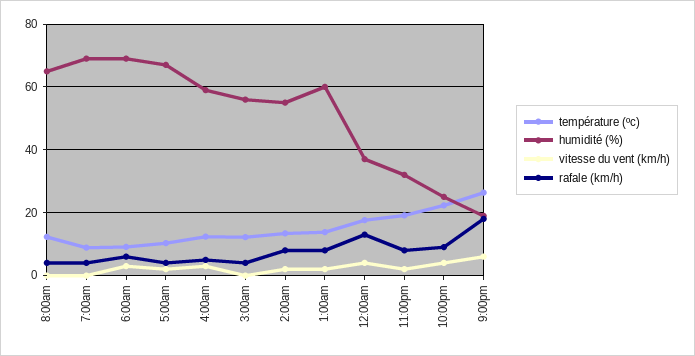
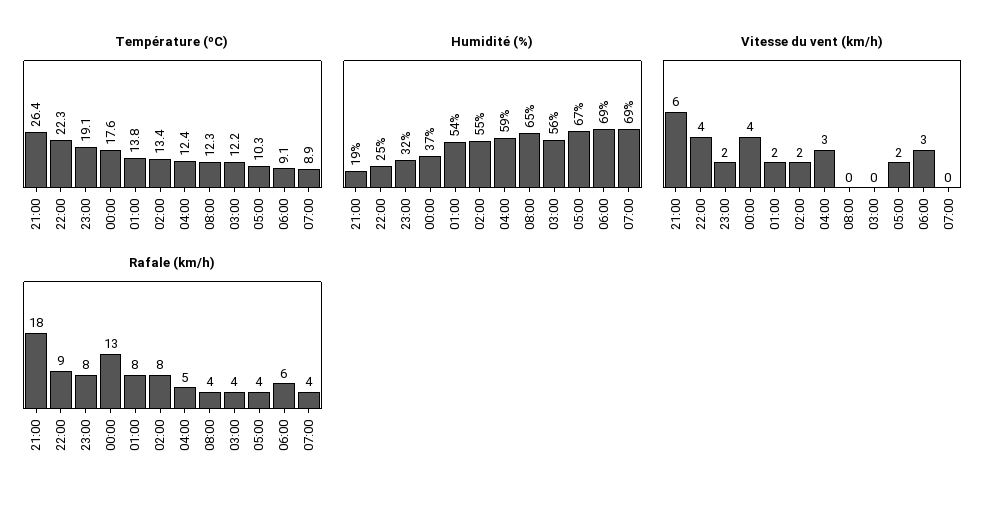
humidité (%), 1:00am: 60 -> 54

